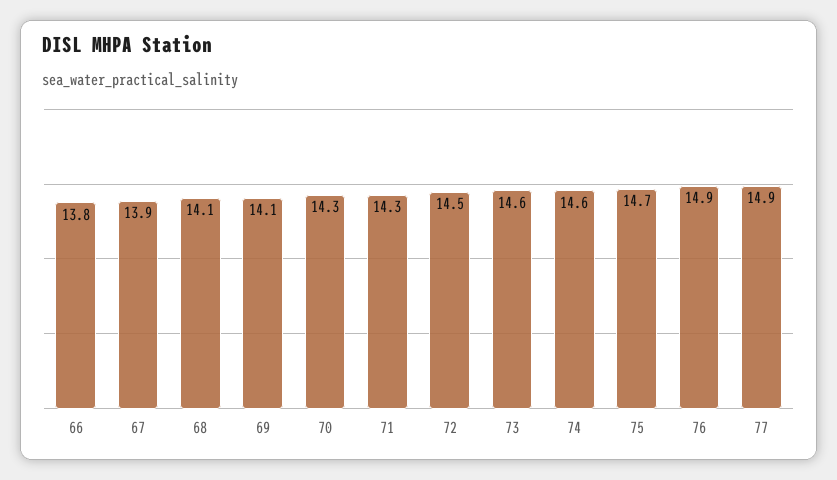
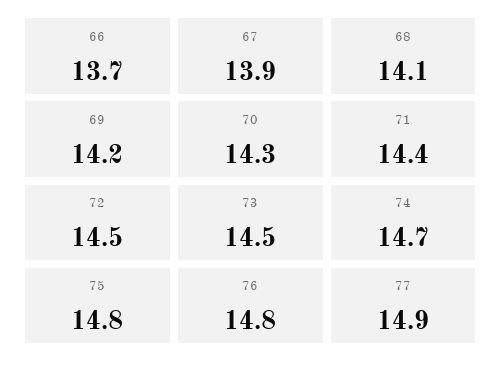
66: 13.8 -> 13.7
69: 14.1 -> 14.2
71: 14.3 -> 14.4
73: 14.6 -> 14.5
74: 14.6 -> 14.7
75: 14.7 -> 14.8
76: 14.9 -> 14.8

